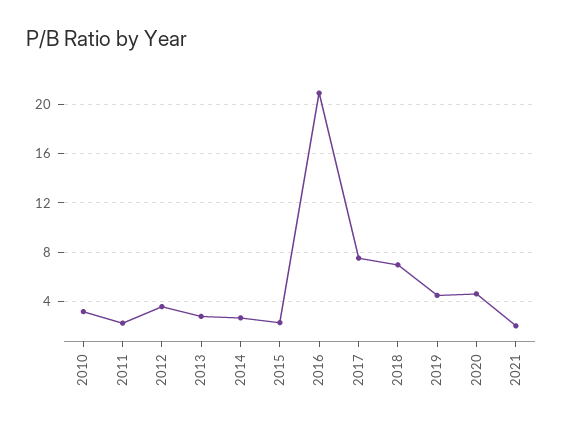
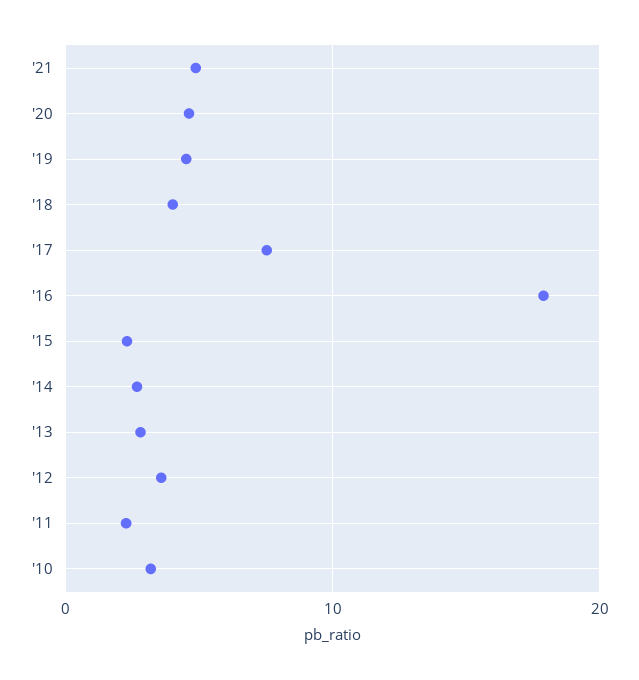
2016: 21 -> 18
2018: 7 -> 4
2021: 2 -> 5

